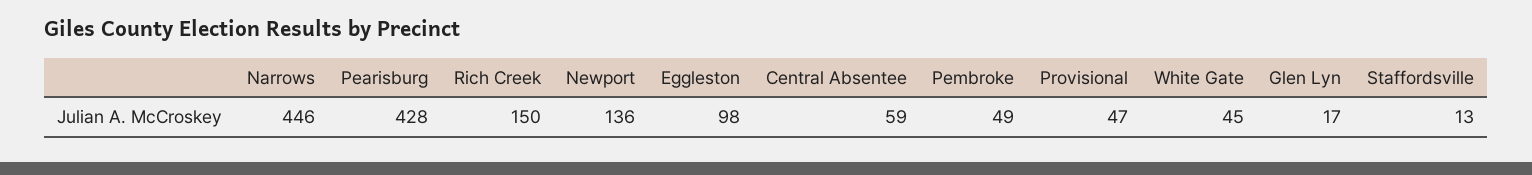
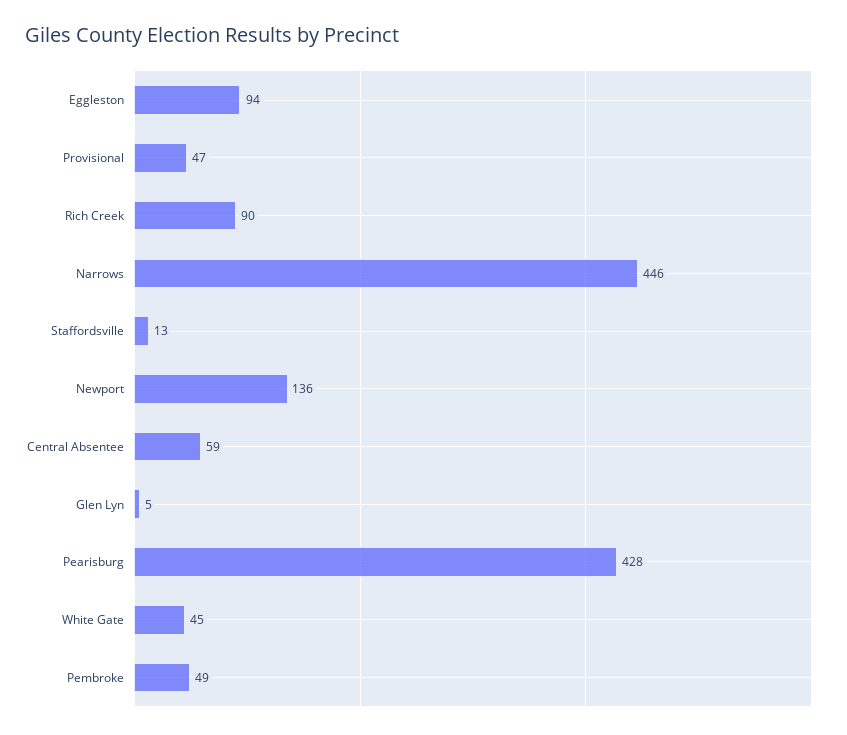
Rich Creek: 150 -> 90
Eggleston: 98 -> 94
Glen Lyn: 17 -> 5

